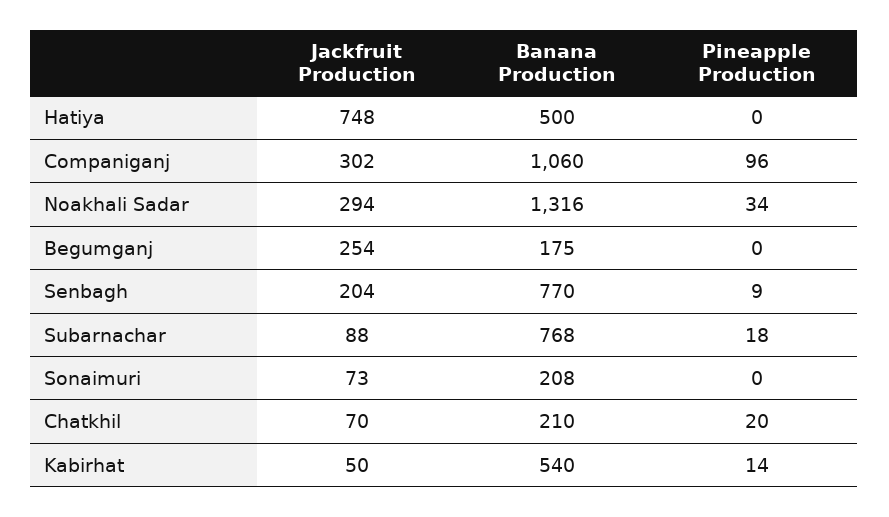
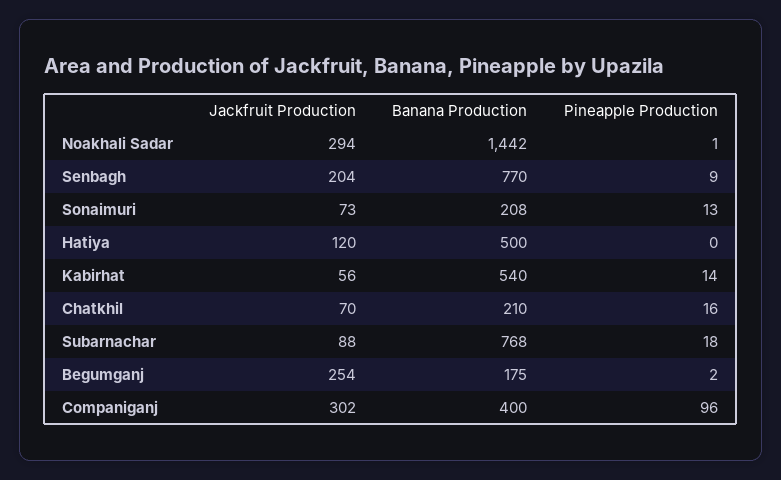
Jackfruit Production, Hatiya: 748 -> 120
Banana Production, Companiganj: 1060 -> 400
Banana Production, Noakhali Sadar: 1316 -> 1442
Pineapple Production, Noakhali Sadar: 34 -> 1
Pineapple Production, Begumganj: 0 -> 2
Pineapple Production, Sonaimuri: 0 -> 13
Pineapple Production, Chatkhil: 20 -> 16
Jackfruit Production, Kabirhat: 50 -> 56

